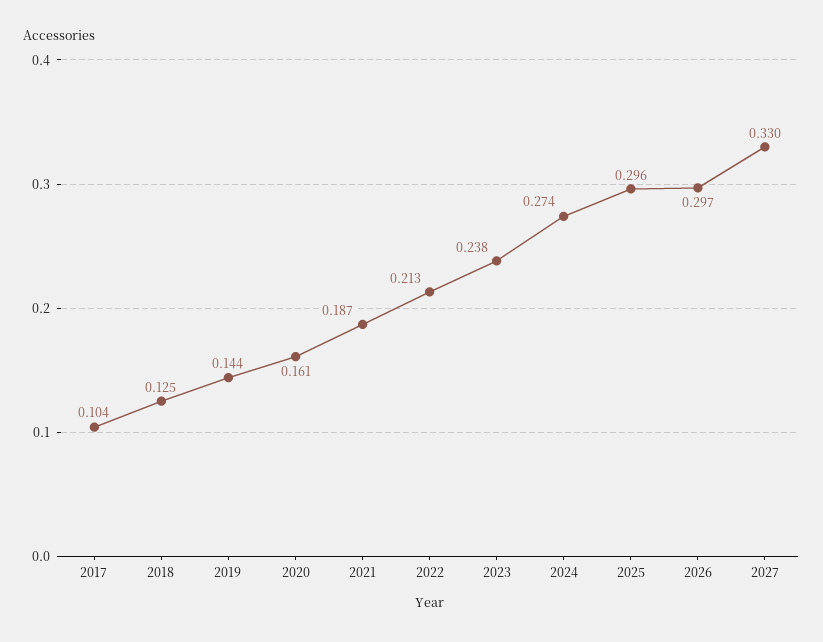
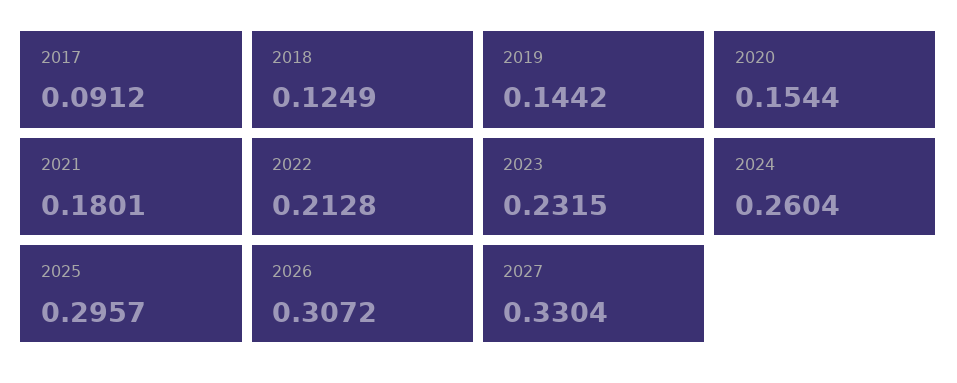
2017: 0.104 -> 0.0912
2020: 0.161 -> 0.1544
2021: 0.187 -> 0.1801
2023: 0.238 -> 0.2315
2024: 0.274 -> 0.2604
2026: 0.297 -> 0.3072

